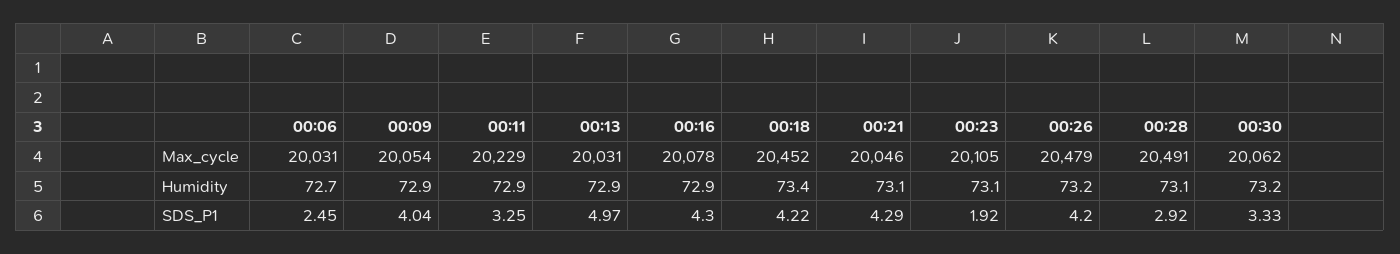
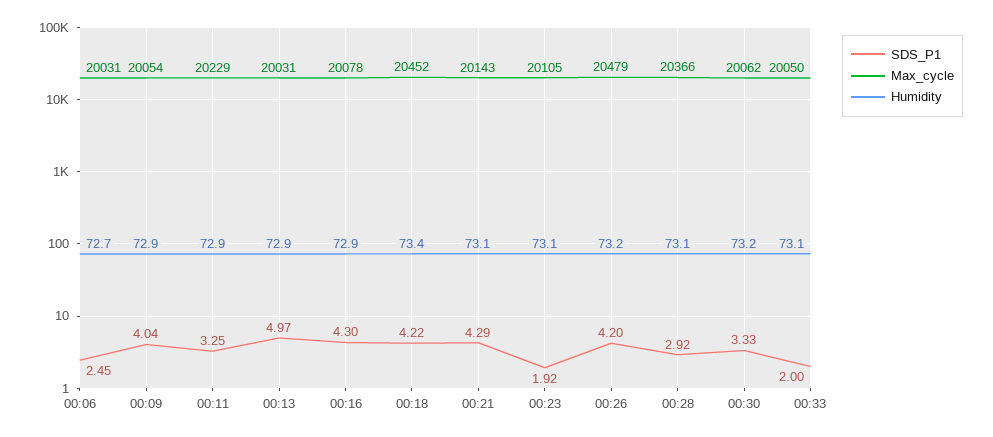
Max_cycle, 00:21: 20046 -> 20143
Max_cycle, 00:28: 20491 -> 20366
SDS_P1, 00:33: none -> 2
Max_cycle, 00:33: none -> 20050
Humidity, 00:33: none -> 73.1

